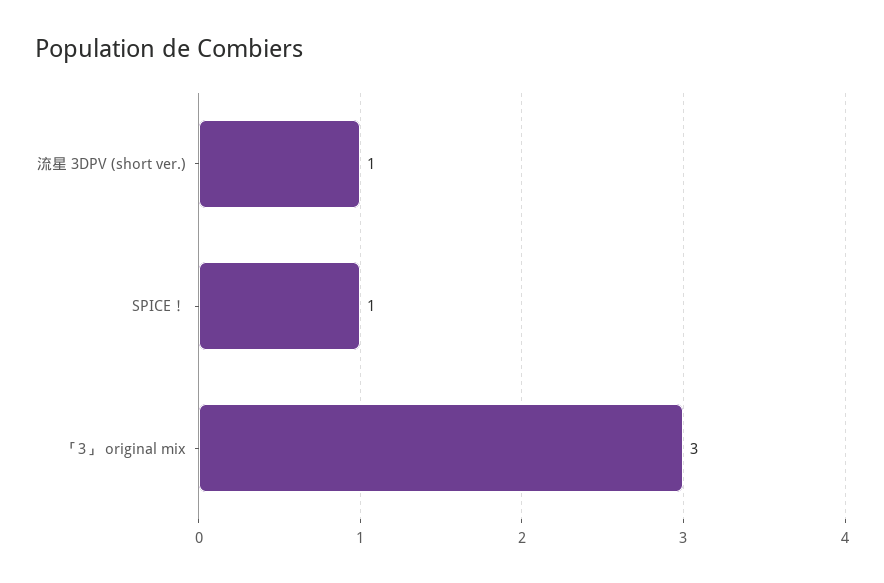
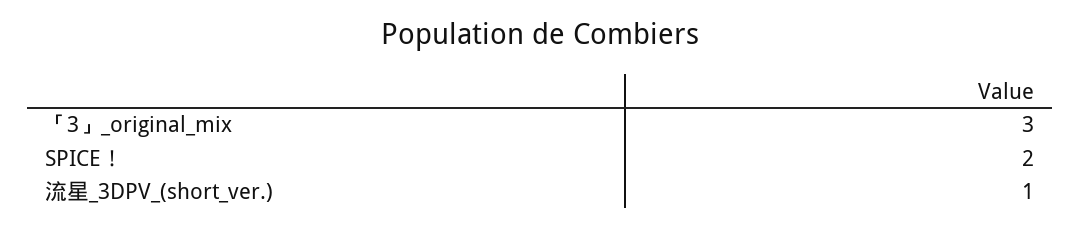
SPICE！: 1 -> 2

